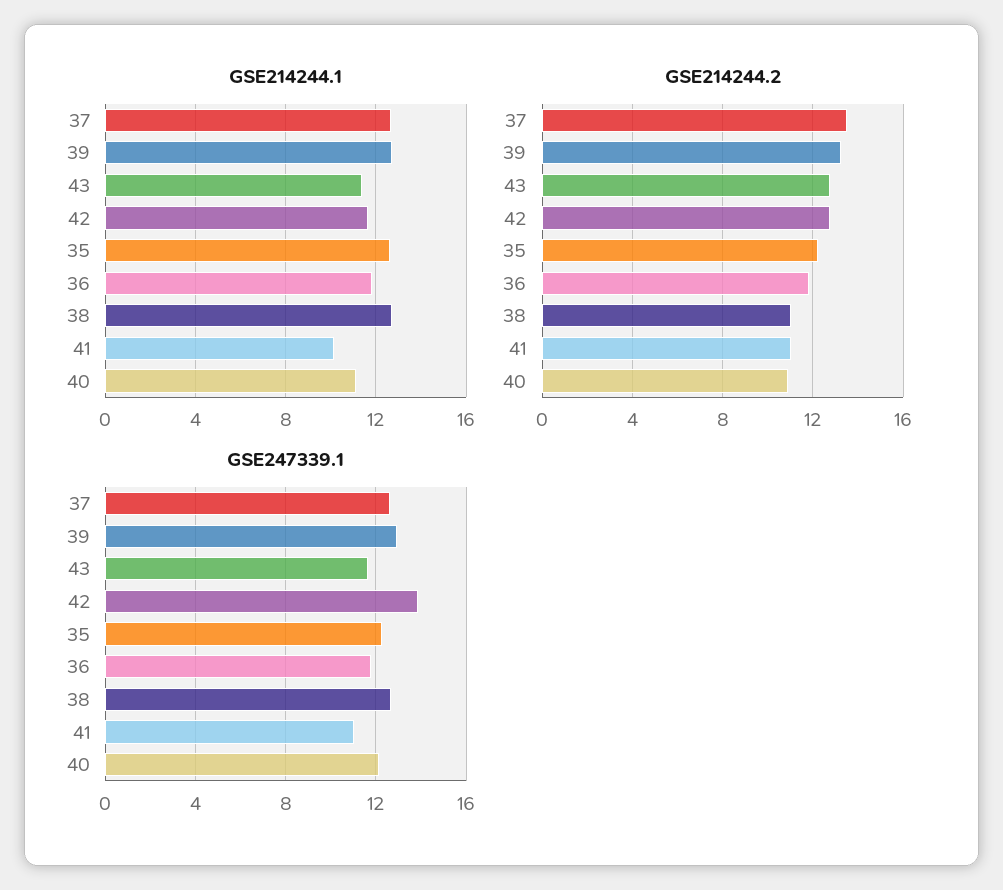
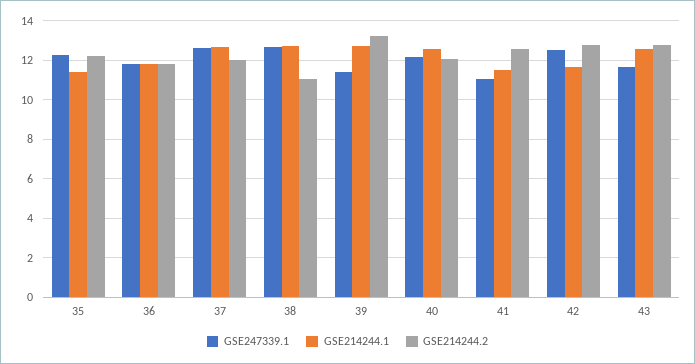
GSE214244.1, 43: 11.5 -> 12.5
GSE214244.1, 35: 12.5 -> 11.5
GSE214244.1, 41: 10 -> 11.5
GSE214244.1, 40: 11 -> 12.5
GSE214244.2, 37: 13.5 -> 12
GSE214244.2, 41: 11 -> 12.5
GSE214244.2, 40: 11 -> 12
GSE247339.1, 39: 13 -> 11.5
GSE247339.1, 42: 14 -> 12.5

